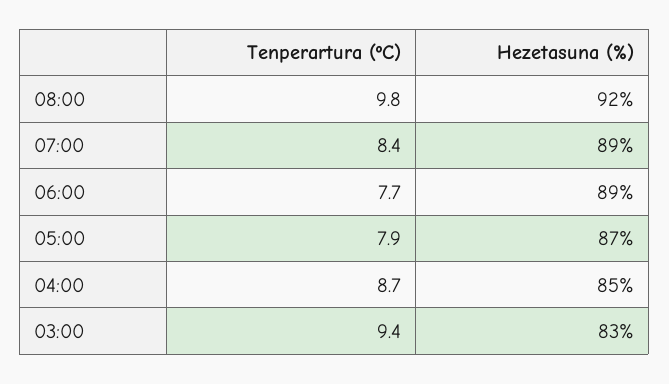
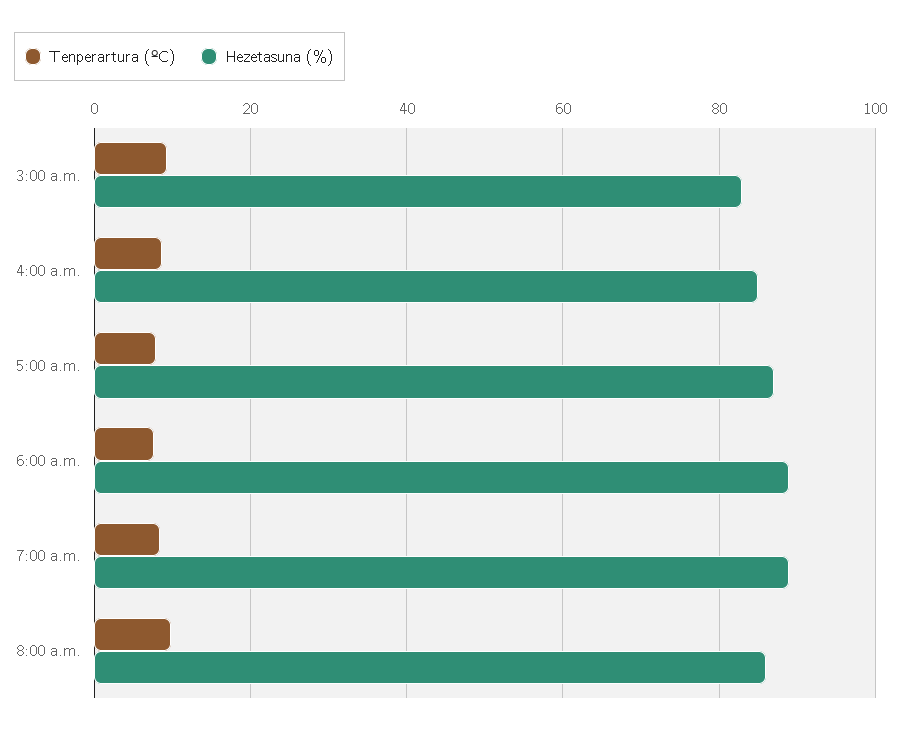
Hezetasuna (%), 08:00: 92 -> 86

